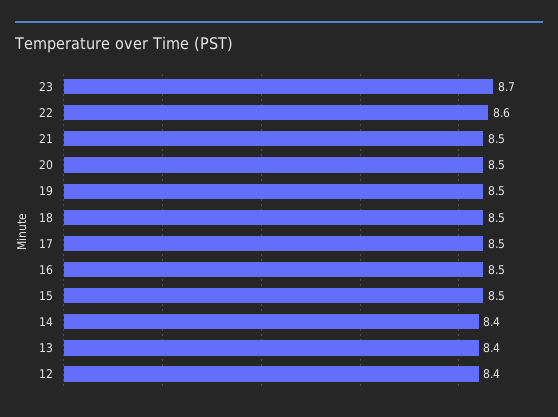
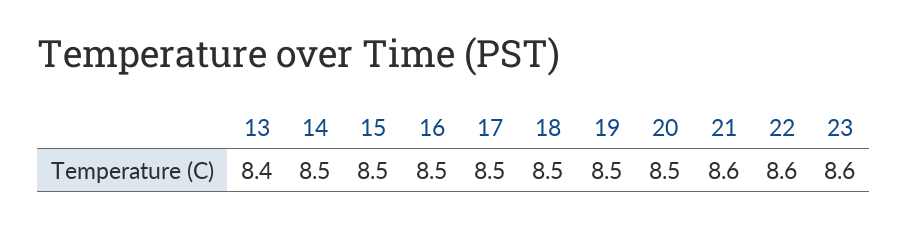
23: 8.7 -> 8.6
21: 8.5 -> 8.6
14: 8.4 -> 8.5
12: 8.4 -> none

